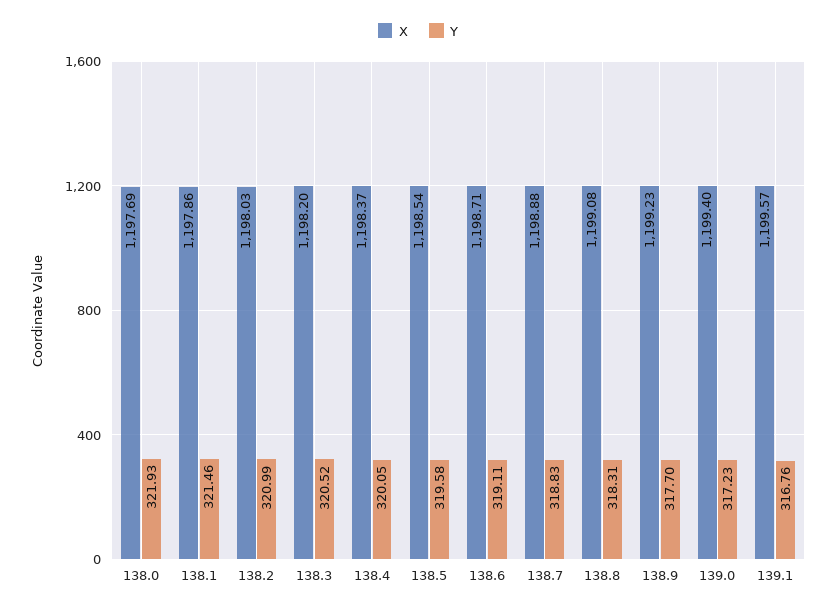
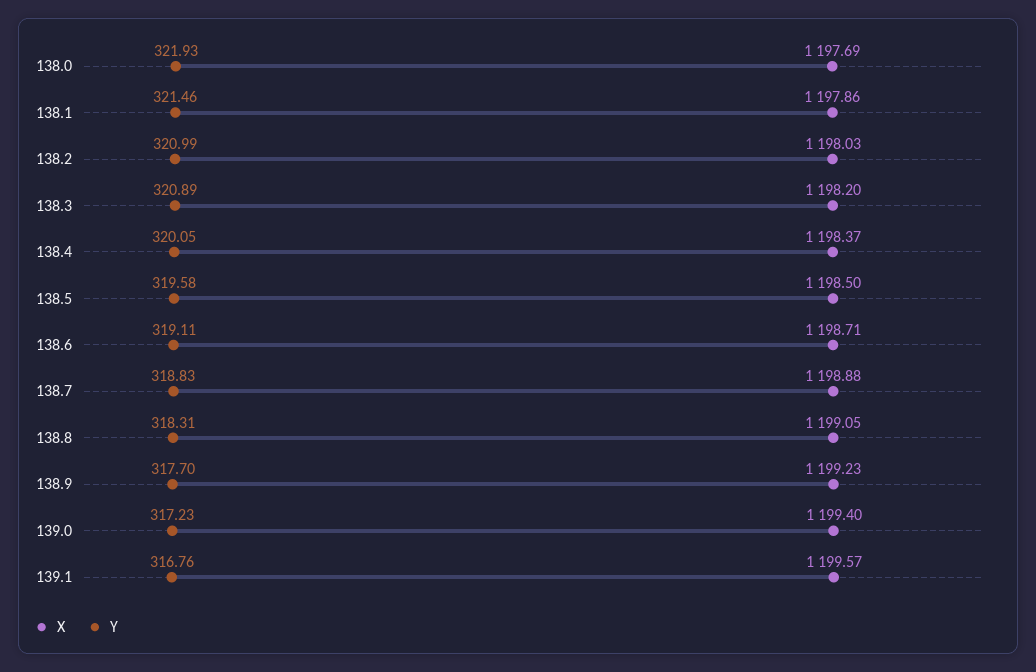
Y, 138.3: 320.52 -> 320.89
X, 138.5: 1198.54 -> 1198.5
X, 138.8: 1199.08 -> 1199.05

